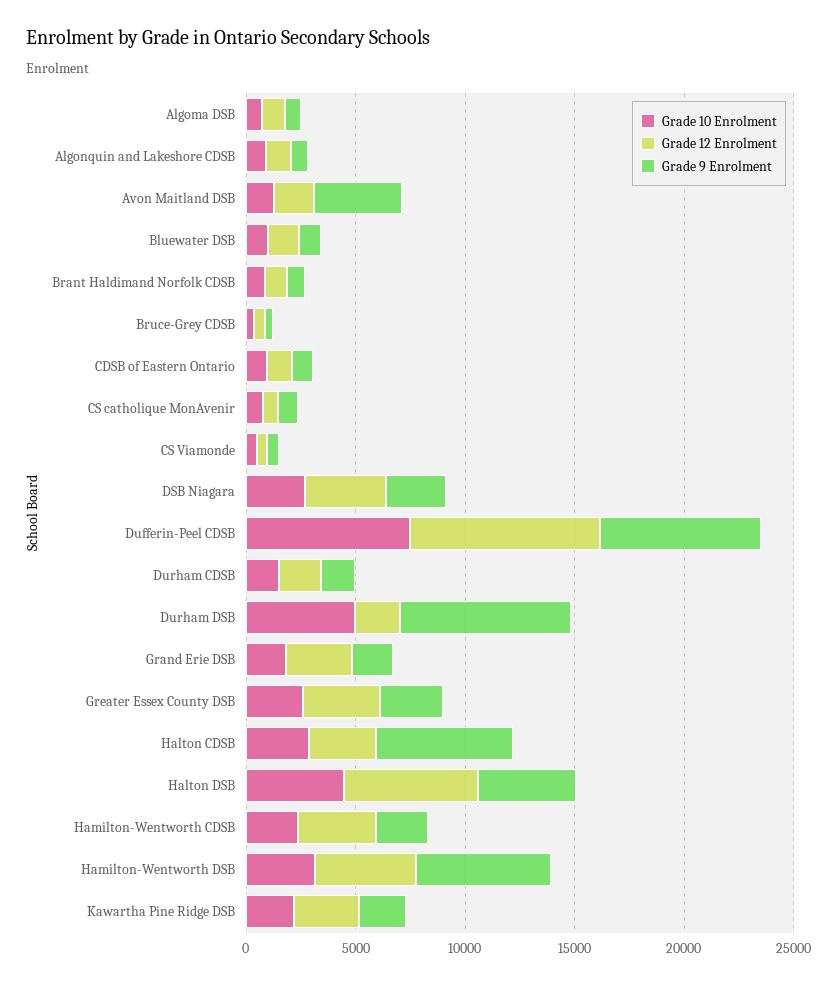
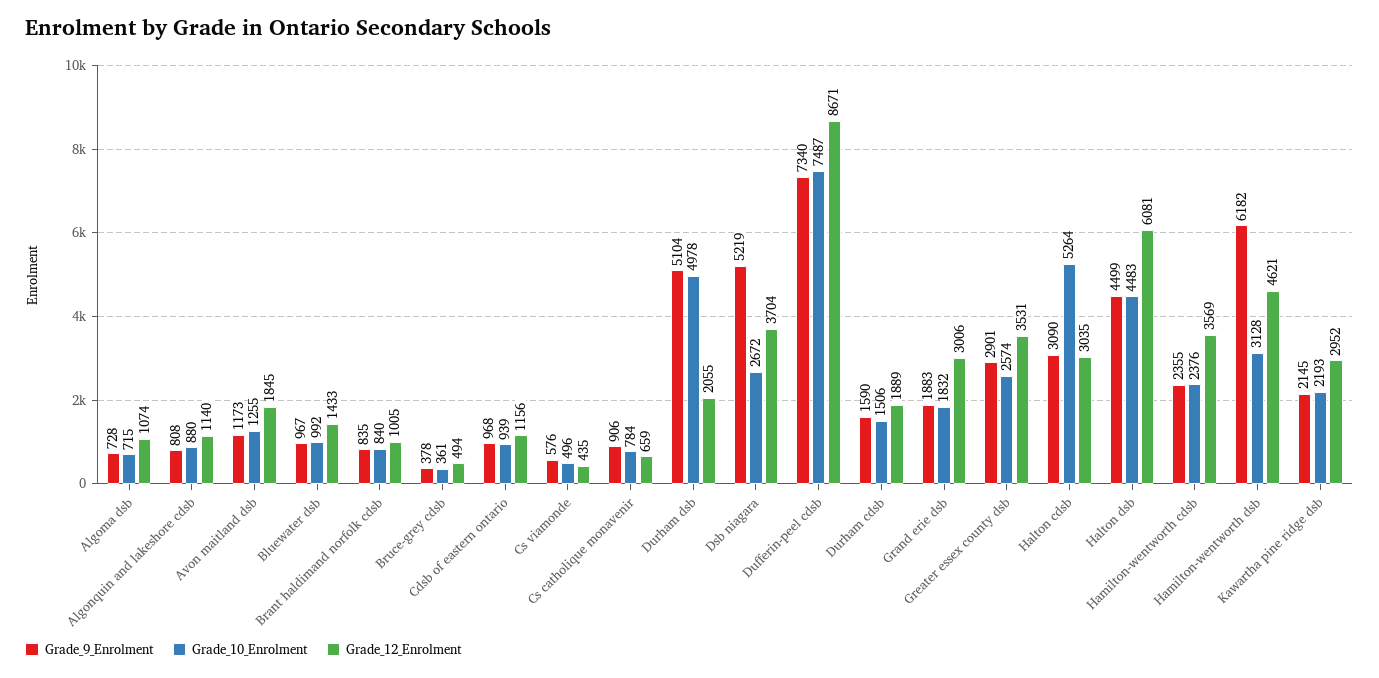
Grade 9 Enrolment, Avon Maitland DSB: 4000 -> 1173
Grade 9 Enrolment, DSB Niagara: 3000 -> 5219
Grade 9 Enrolment, Durham DSB: 8000 -> 5104
Grade 10 Enrolment, Halton CDSB: 3000 -> 5264
Grade 9 Enrolment, Halton CDSB: 6000 -> 3090

